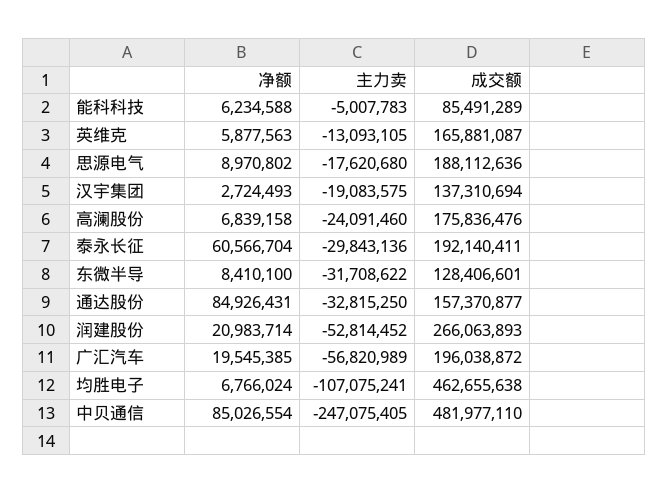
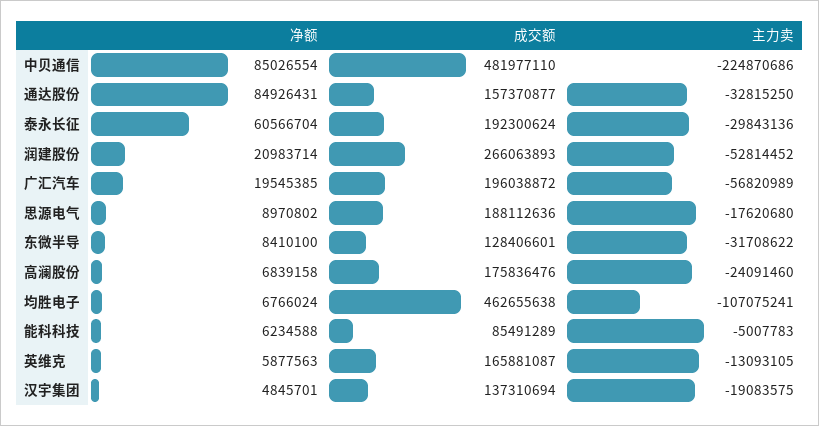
净额, 汉宇集团: 2724493 -> 4845701
成交额, 泰永长征: 192140411 -> 192300624
主力卖, 中贝通信: -247075405 -> -224870686

